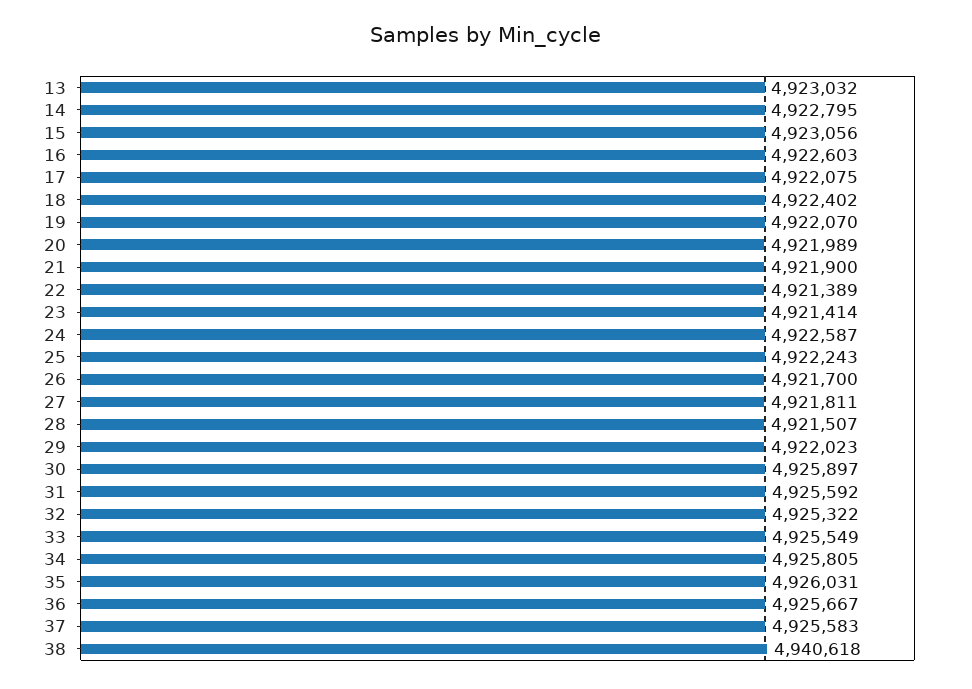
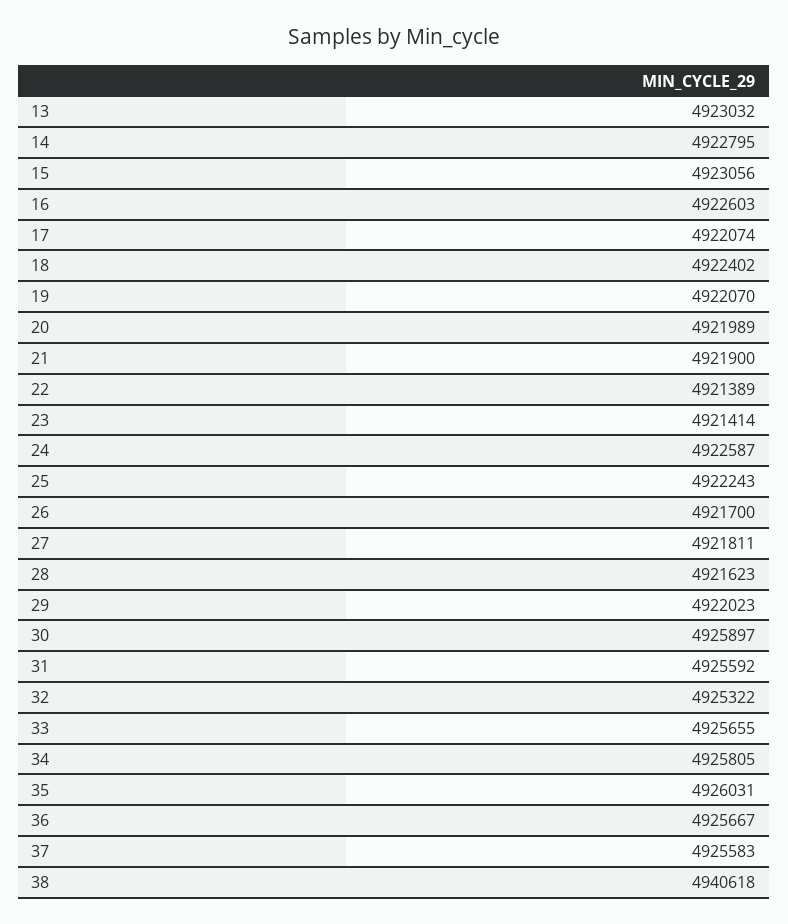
17: 4922075 -> 4922074
28: 4921507 -> 4921623
33: 4925549 -> 4925655

